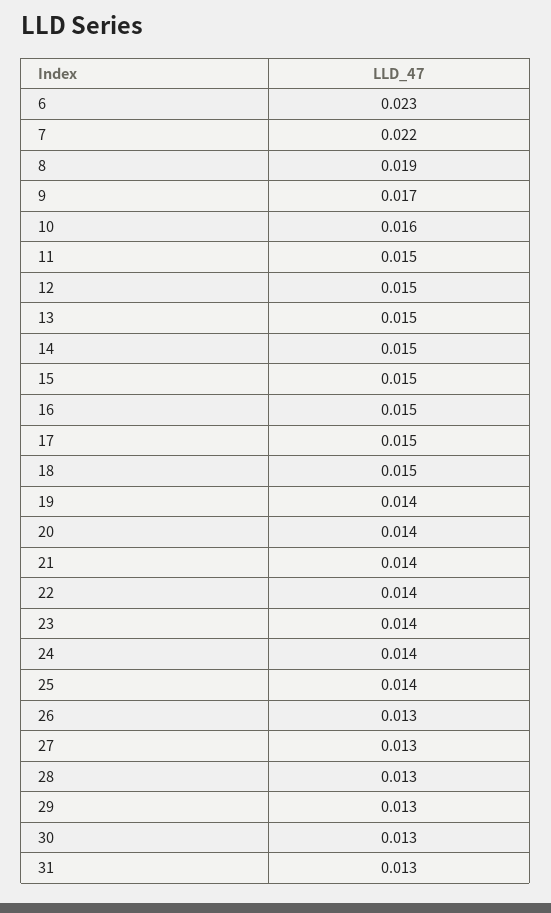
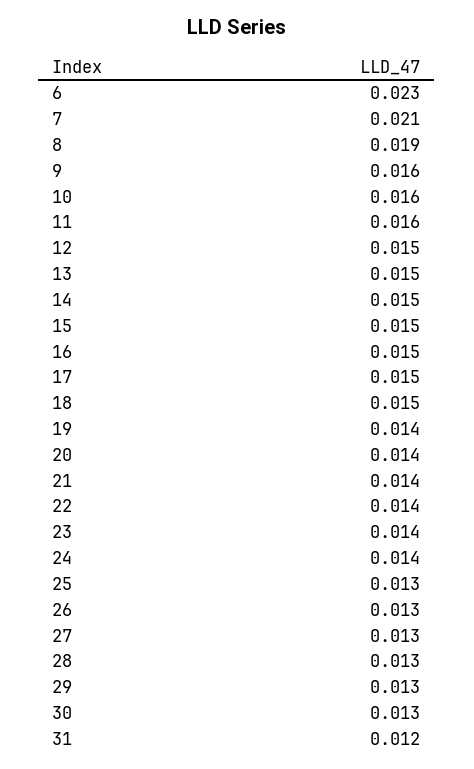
7: 0.022 -> 0.021
9: 0.017 -> 0.016
11: 0.015 -> 0.016
25: 0.014 -> 0.013
31: 0.013 -> 0.012

